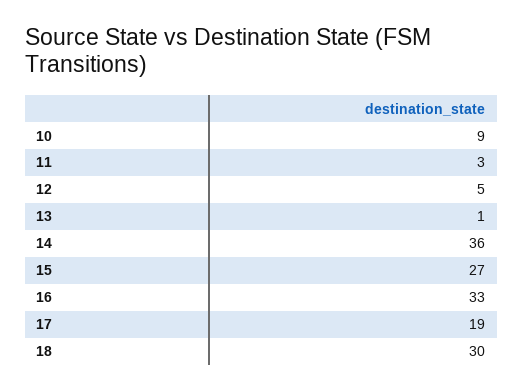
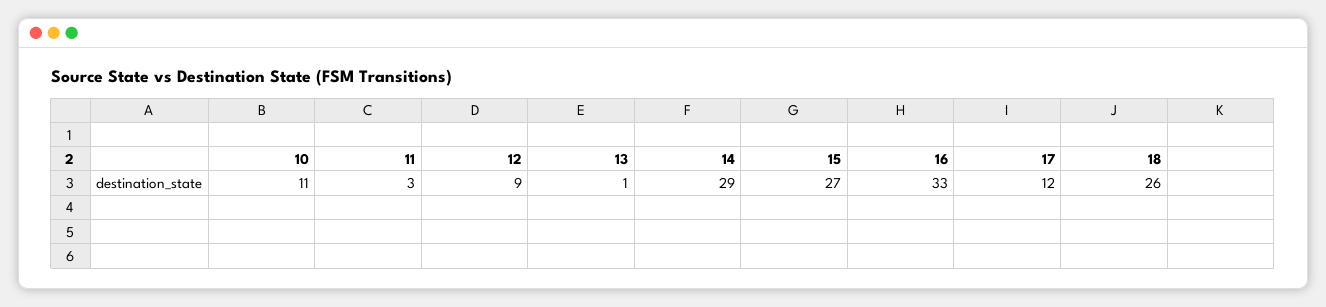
10: 9 -> 11
12: 5 -> 9
14: 36 -> 29
17: 19 -> 12
18: 30 -> 26

